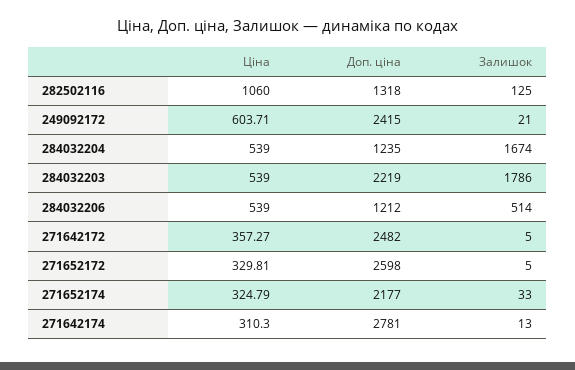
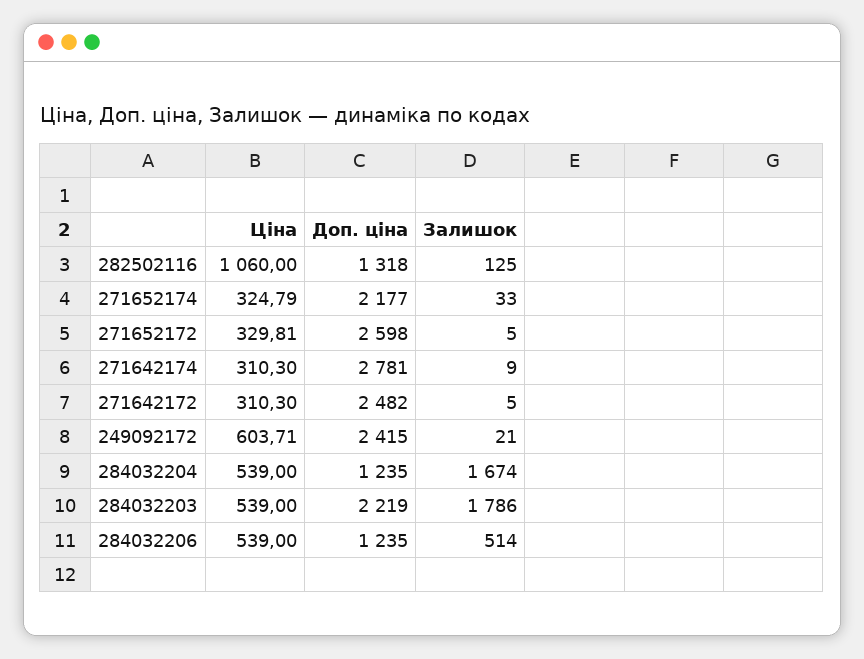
Доп. ціна, 284032206: 1212 -> 1235
Ціна, 271642172: 357.27 -> 310.3
Залишок, 271642174: 13 -> 9

